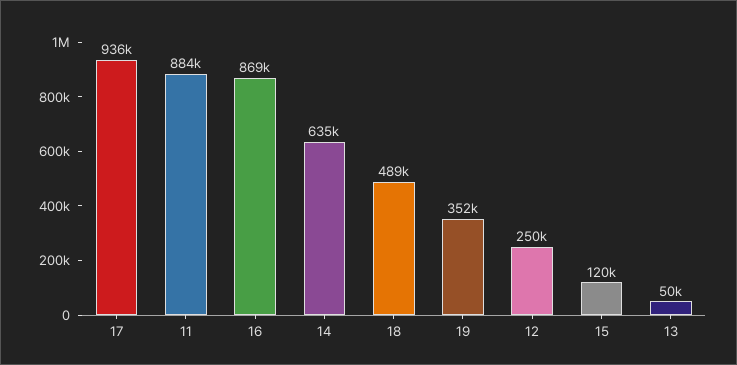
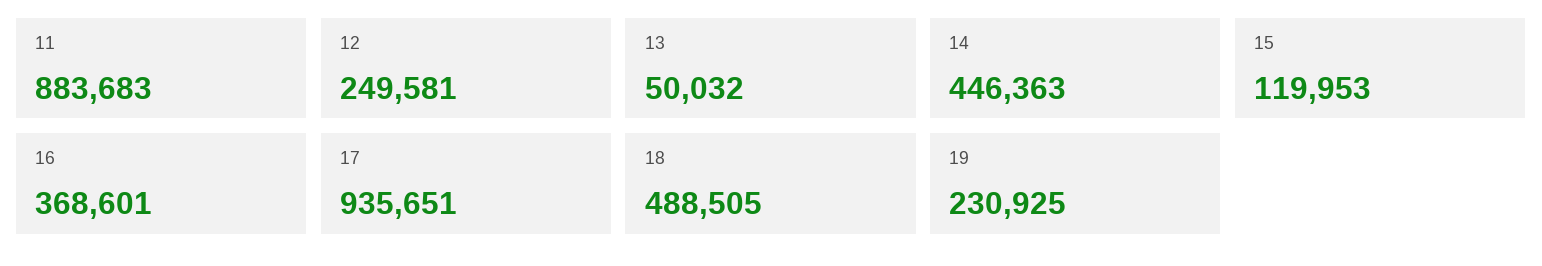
16: 869000 -> 368601
14: 635000 -> 446363
19: 352000 -> 230925

